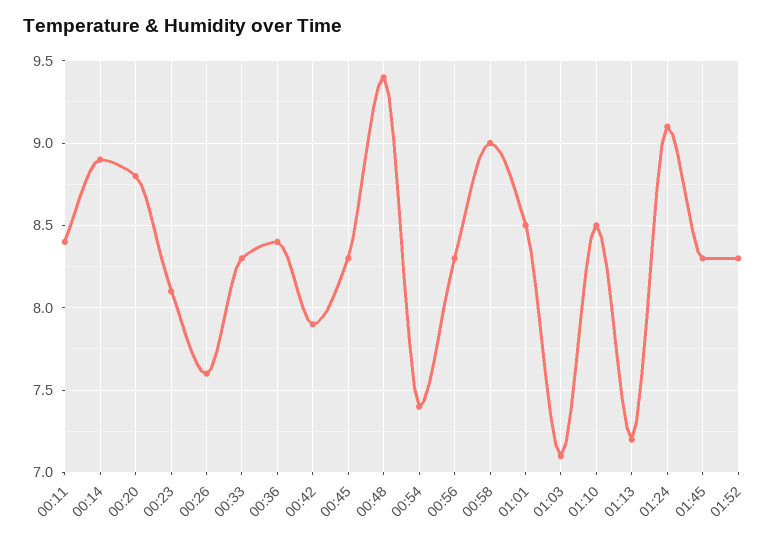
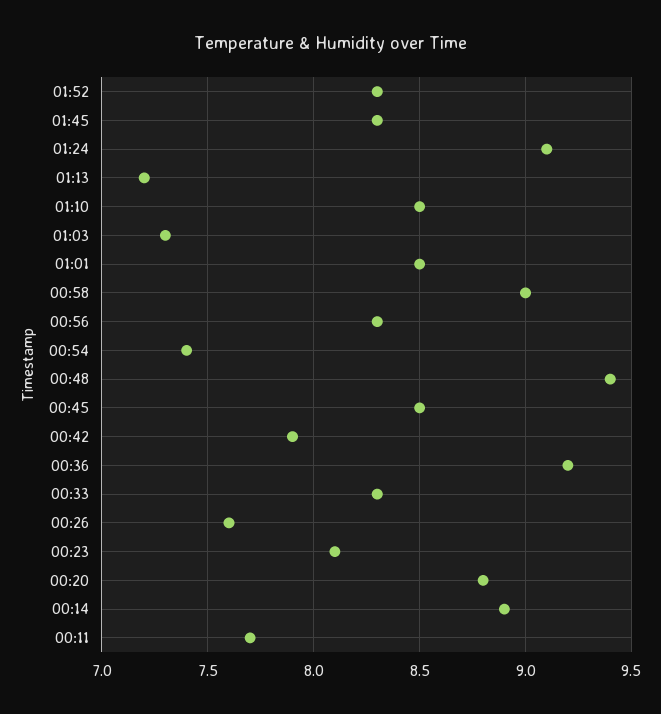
00:11: 8.4 -> 7.7
00:36: 8.4 -> 9.2
00:45: 8.3 -> 8.5
01:03: 7.1 -> 7.3

